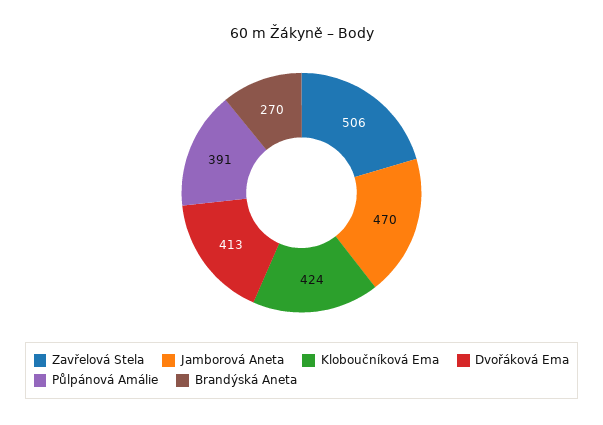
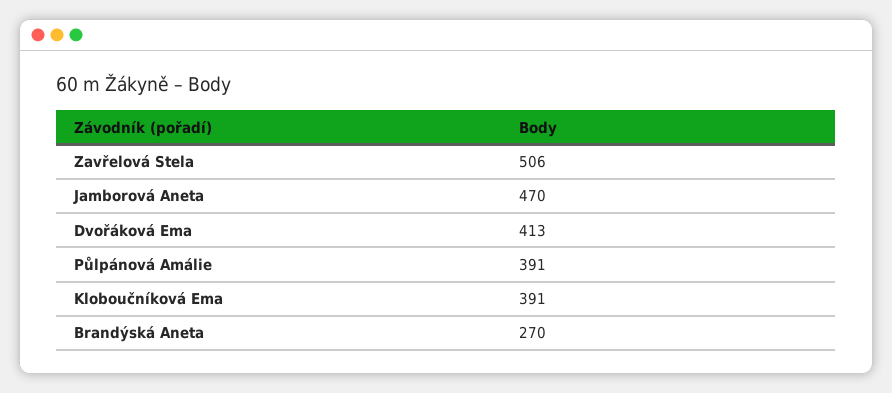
Kloboučníková Ema: 424 -> 391

